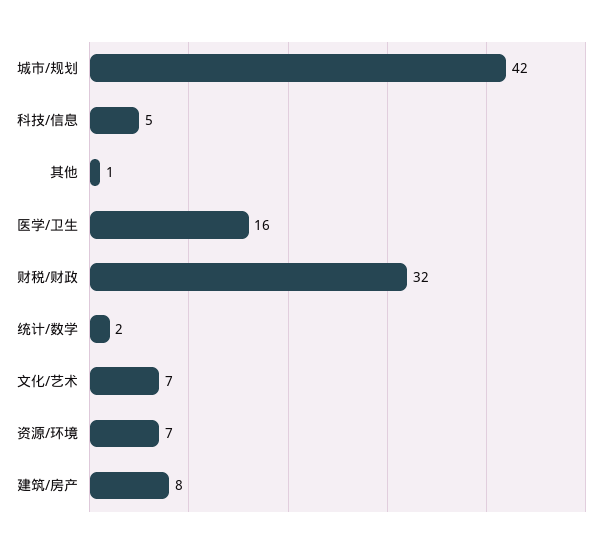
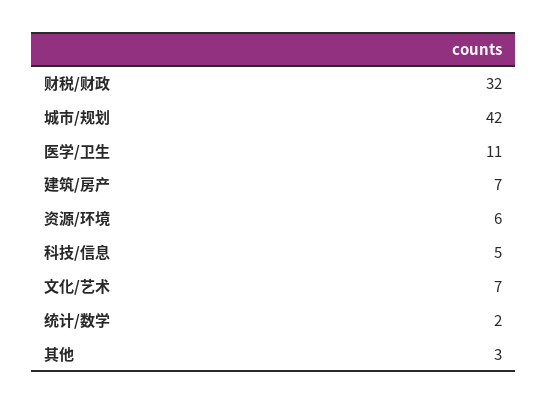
其他: 1 -> 3
医学/卫生: 16 -> 11
资源/环境: 7 -> 6
建筑/房产: 8 -> 7

